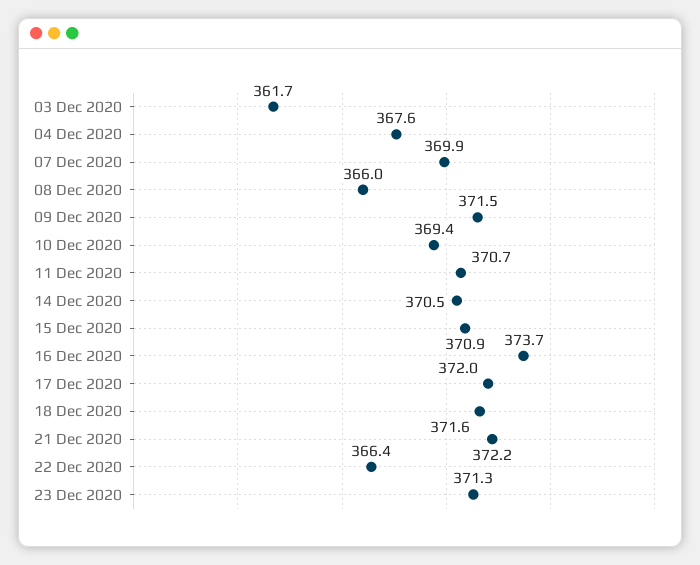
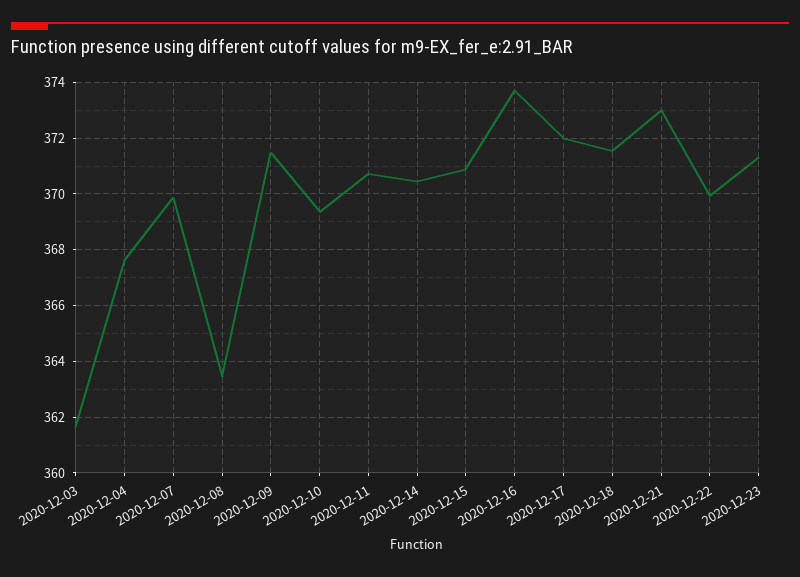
08 Dec 2020: 366 -> 363.5
21 Dec 2020: 372.2 -> 373
22 Dec 2020: 366.4 -> 370

